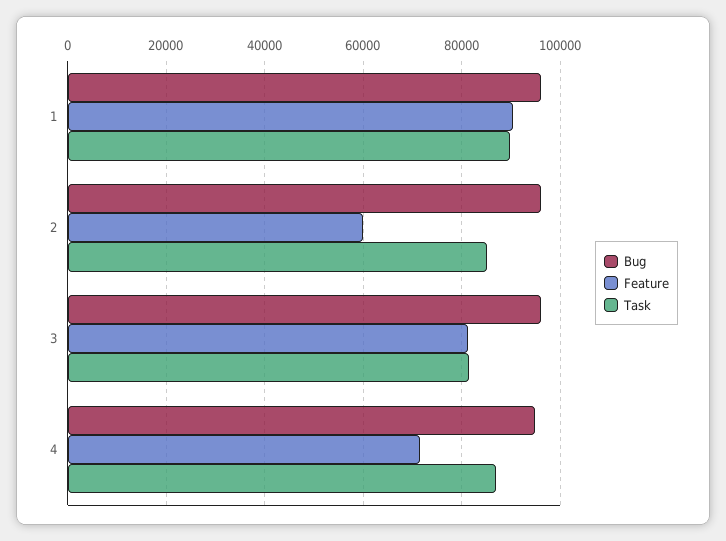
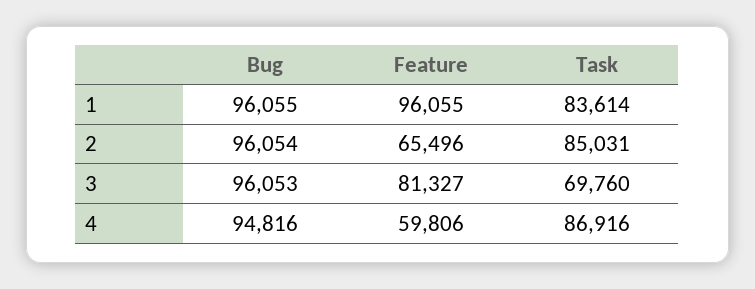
Feature, 1: 90000 -> 96055
Task, 1: 90000 -> 83614
Feature, 2: 60000 -> 65496
Task, 3: 82000 -> 69760
Feature, 4: 72000 -> 59806

